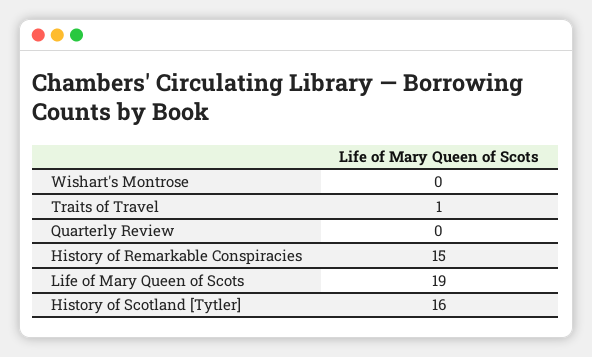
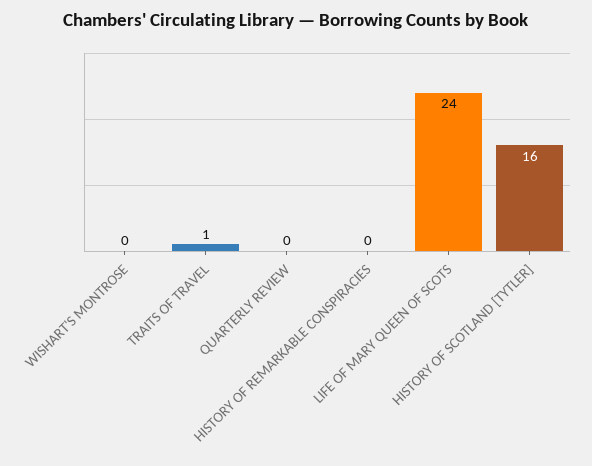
History of Remarkable Conspiracies: 15 -> 0
Life of Mary Queen of Scots: 19 -> 24

